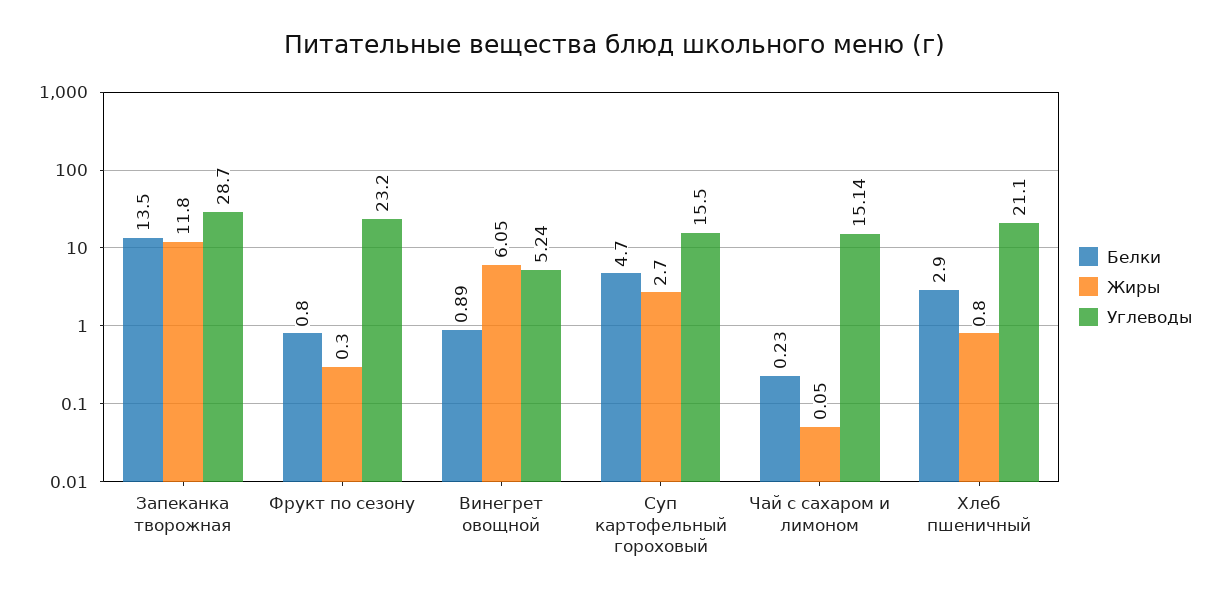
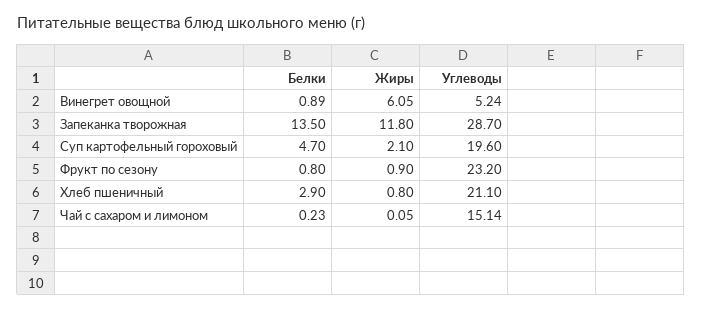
Жиры, Фрукт по сезону: 0.3 -> 0.9
Жиры, Суп картофельный гороховый: 2.7 -> 2.1
Углеводы, Суп картофельный гороховый: 15.5 -> 19.6

